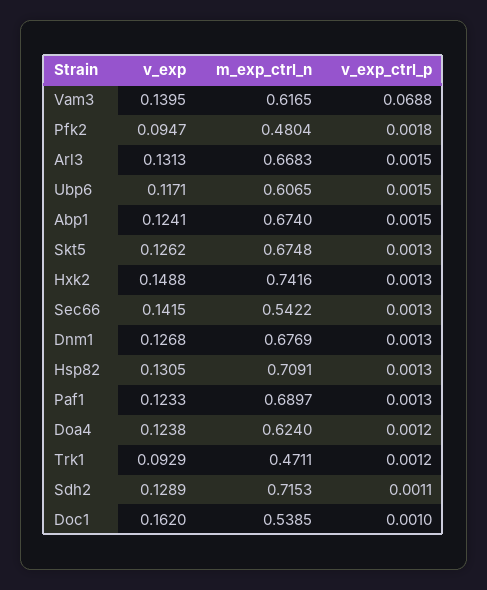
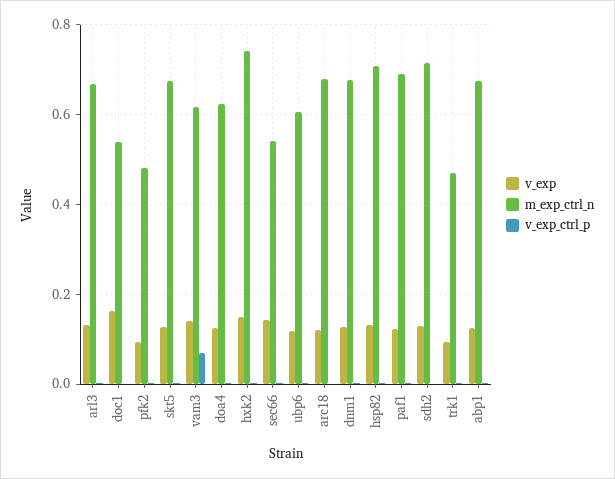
v_exp, arc18: none -> 0.12
m_exp_ctrl_n, arc18: none -> 0.68
v_exp_ctrl_p, arc18: none -> 0

